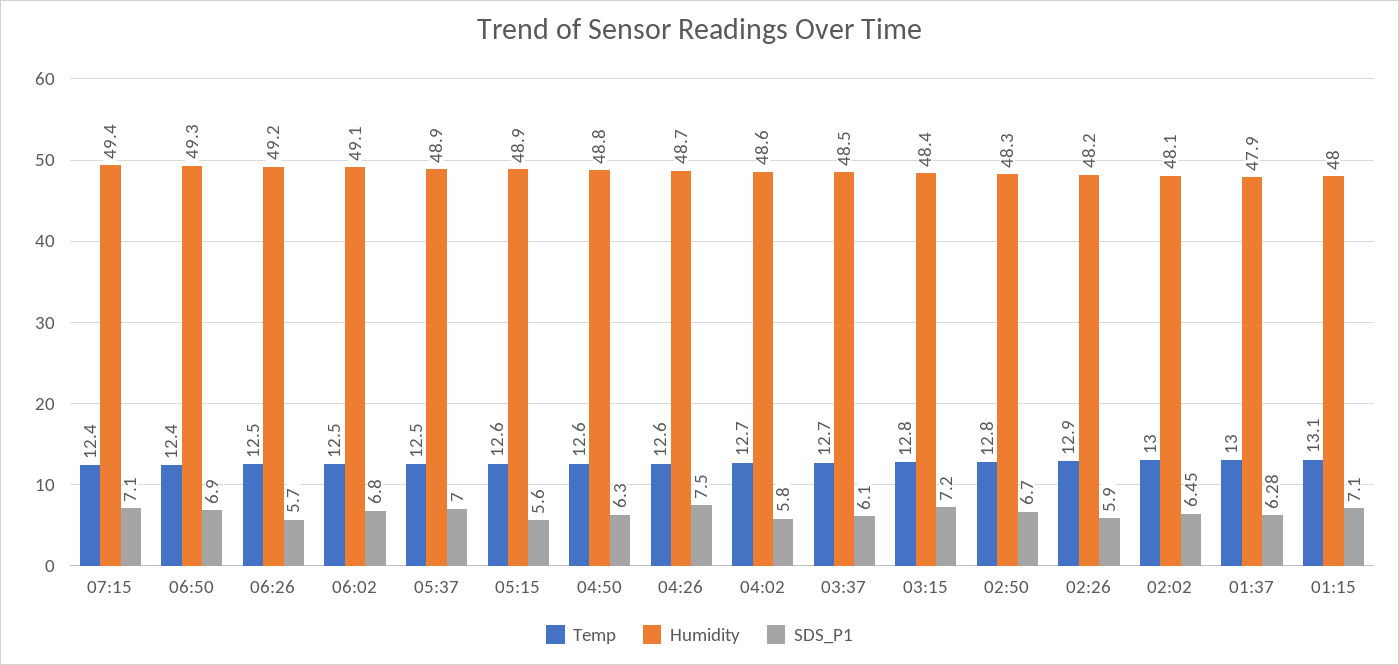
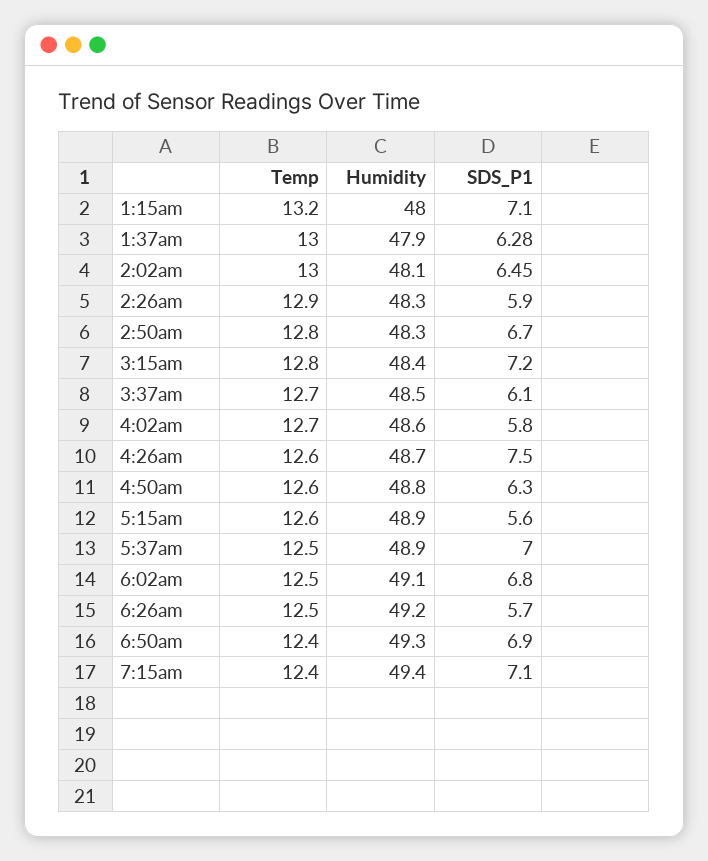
Humidity, 02:26: 48.2 -> 48.3
Temp, 01:15: 13.1 -> 13.2

